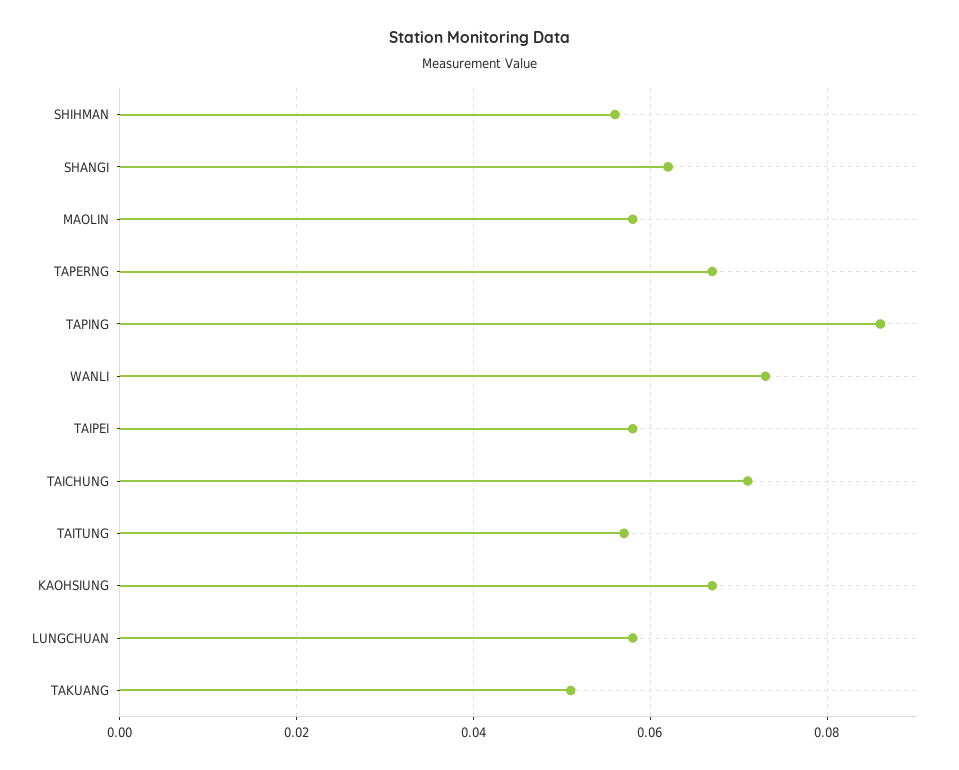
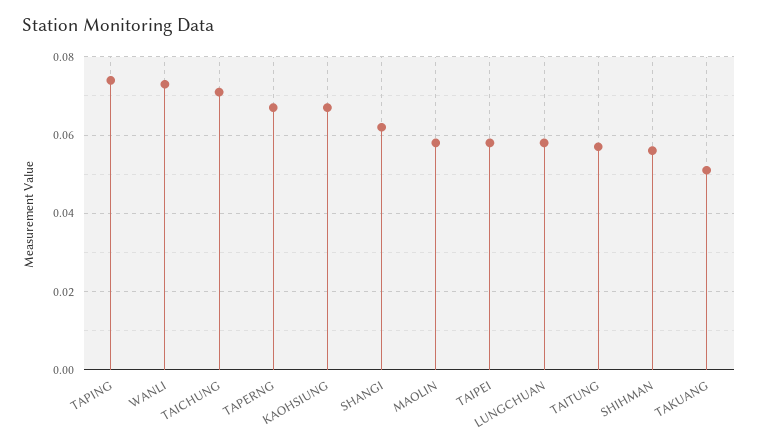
TAPING: 0.085 -> 0.075

